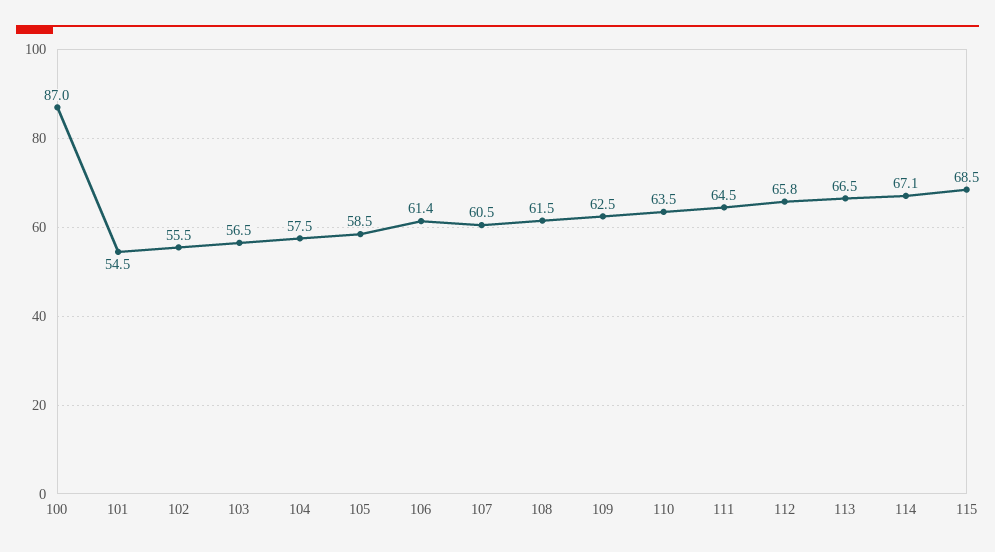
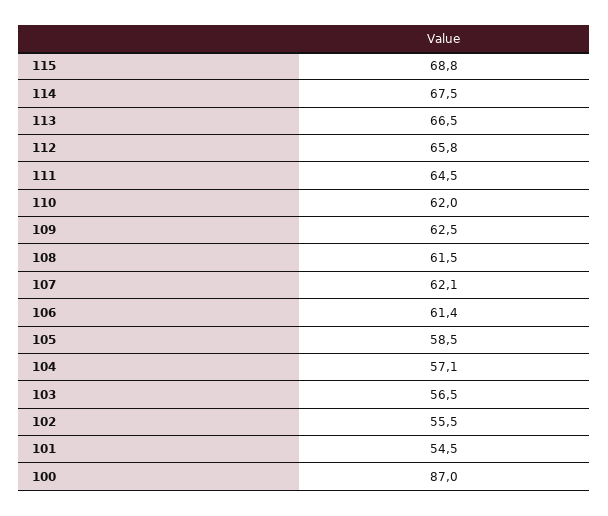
104: 57.5 -> 57.1
107: 60.5 -> 62.1
110: 63.5 -> 62
114: 67.1 -> 67.5
115: 68.5 -> 68.8

